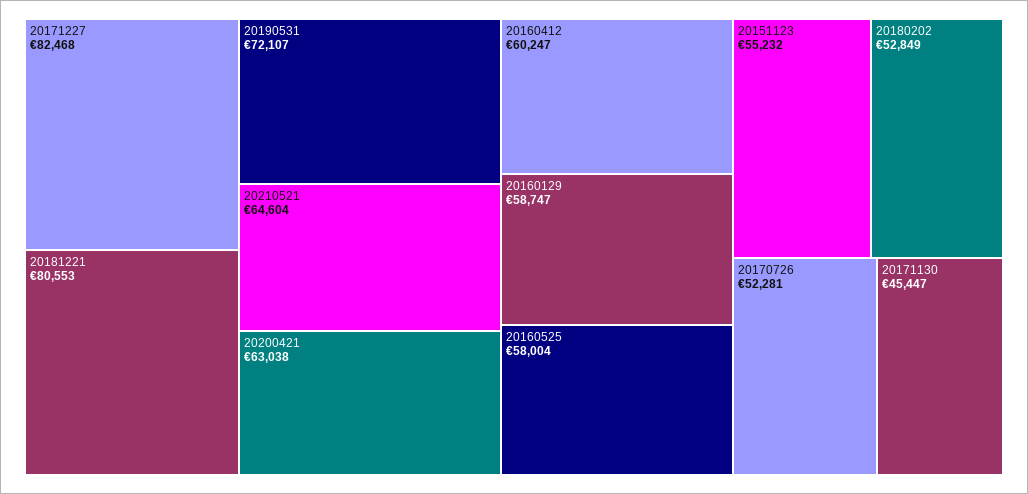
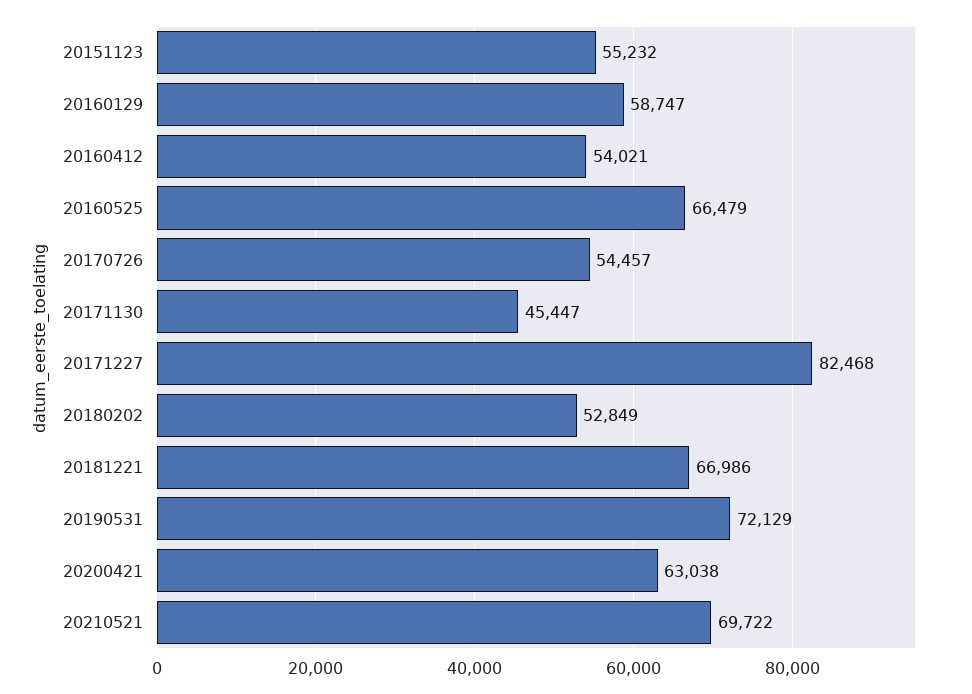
20181221: 80553 -> 66986
20190531: 72107 -> 72129
20210521: 64604 -> 69722
20160412: 60247 -> 54021
20160525: 58004 -> 66479
20170726: 52281 -> 54457

